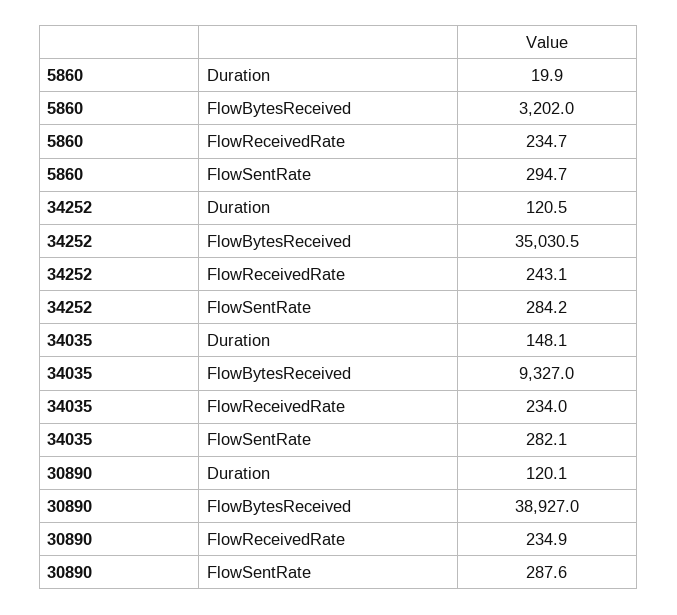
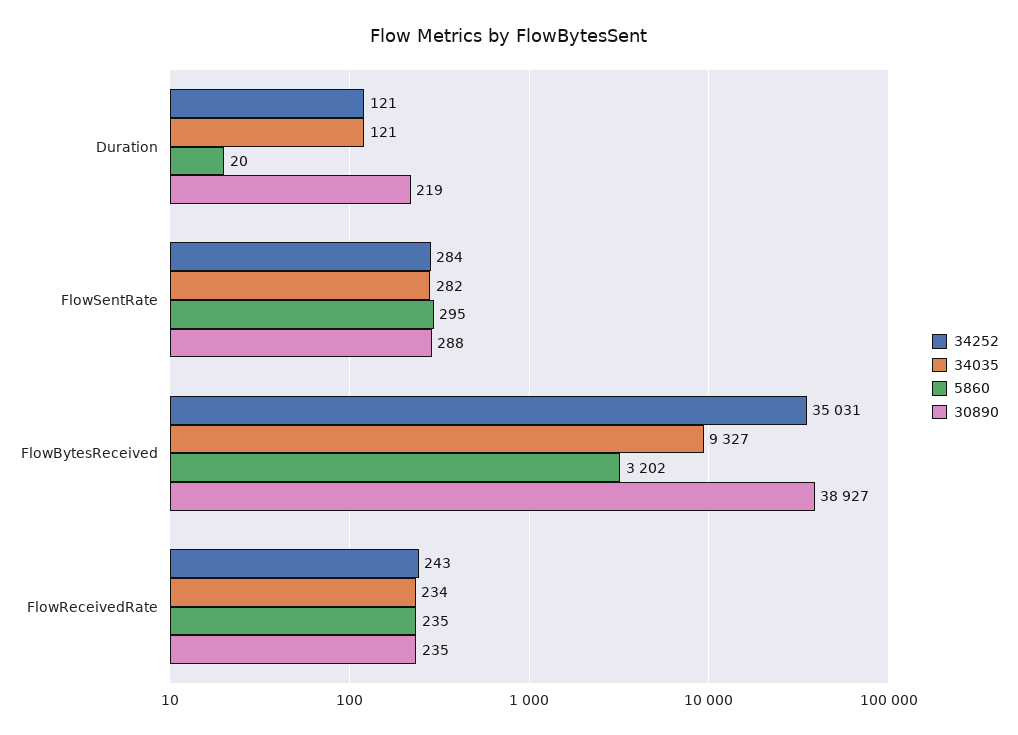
34035, Duration: 148.1 -> 121
30890, Duration: 120.1 -> 219

